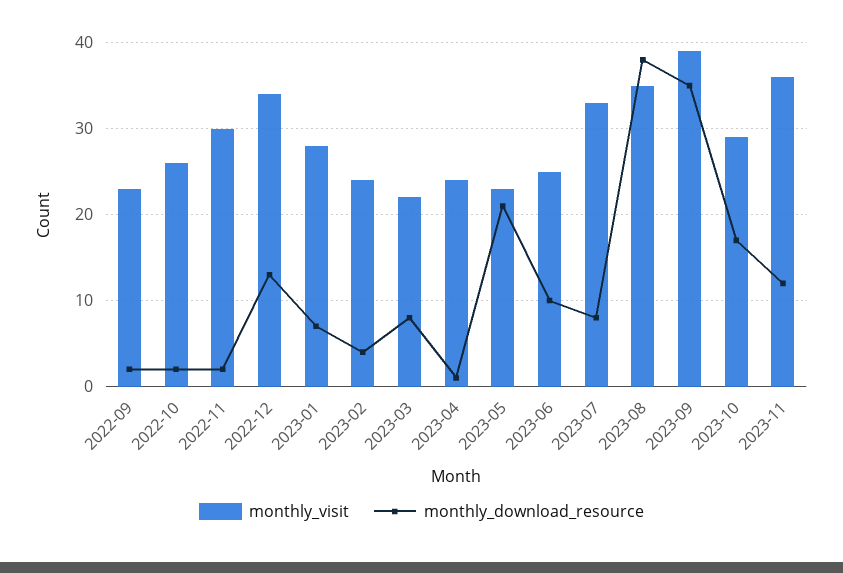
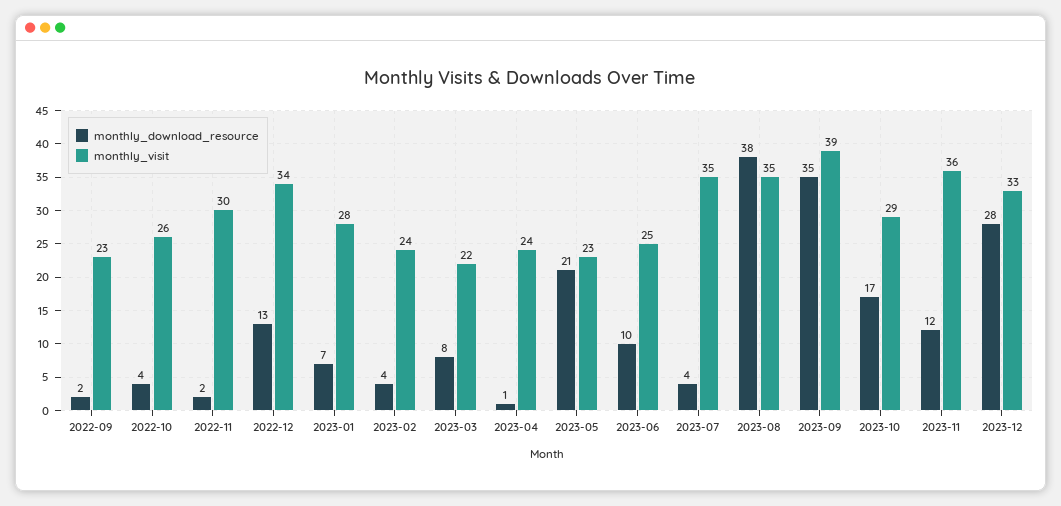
monthly_download_resource, 2022-10: 2 -> 4
monthly_visit, 2023-07: 33 -> 35
monthly_download_resource, 2023-07: 8 -> 4
monthly_download_resource, 2023-12: none -> 28
monthly_visit, 2023-12: none -> 33

